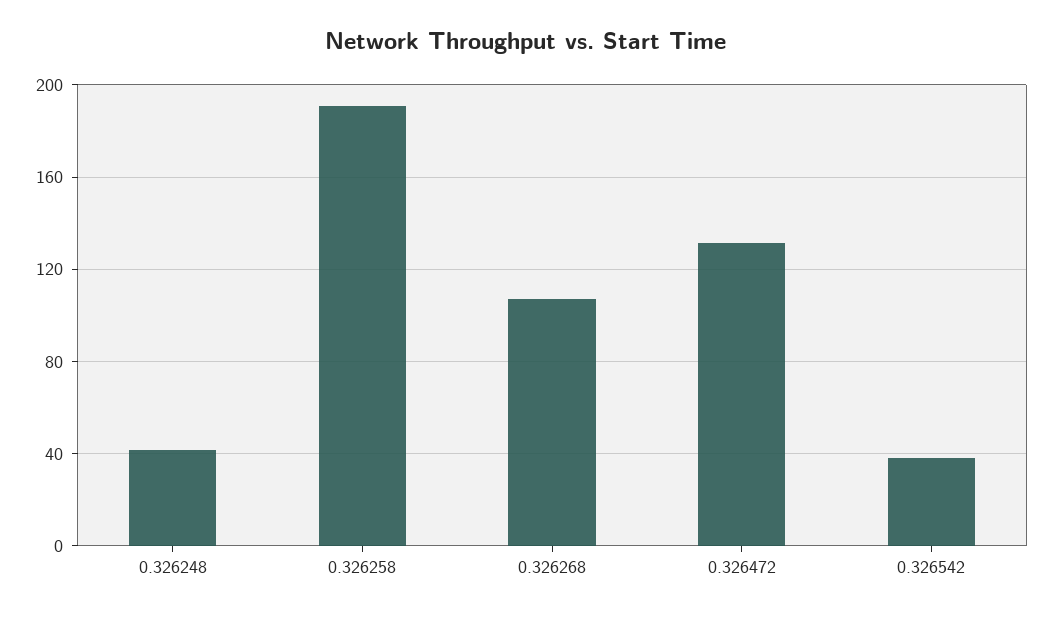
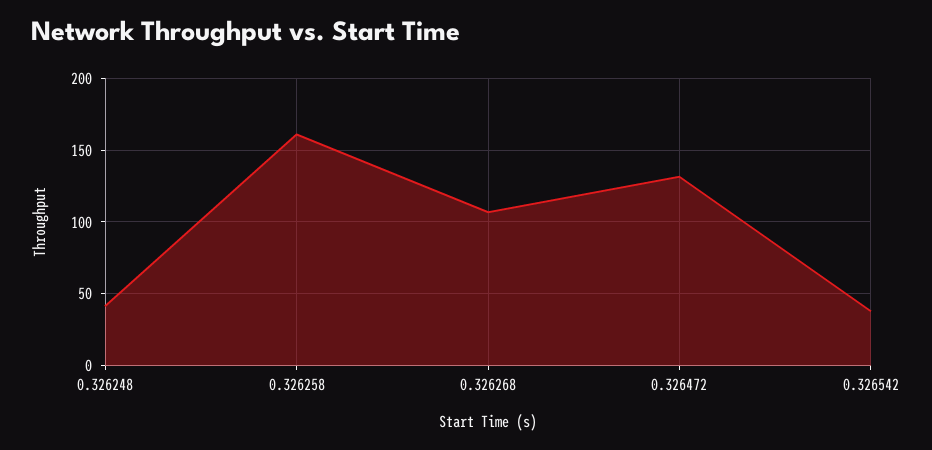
0.326258: 190 -> 160

